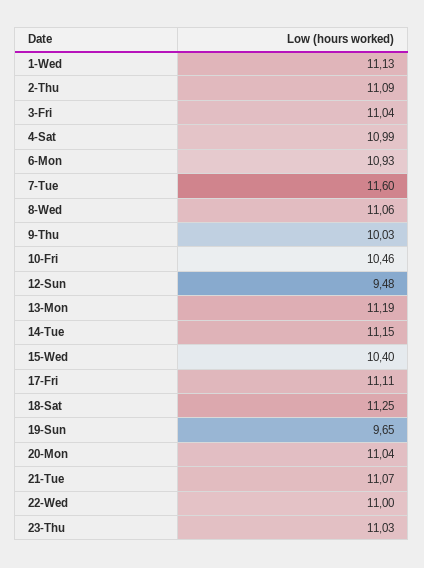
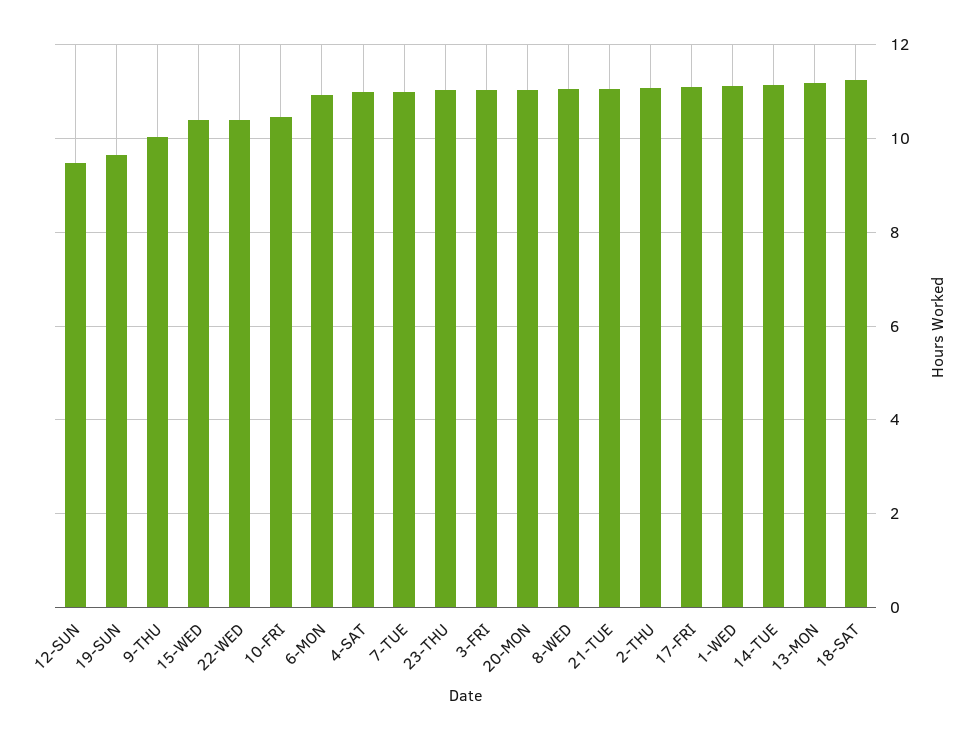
7-Tue: 11.6 -> 11
22-Wed: 11 -> 10.4

